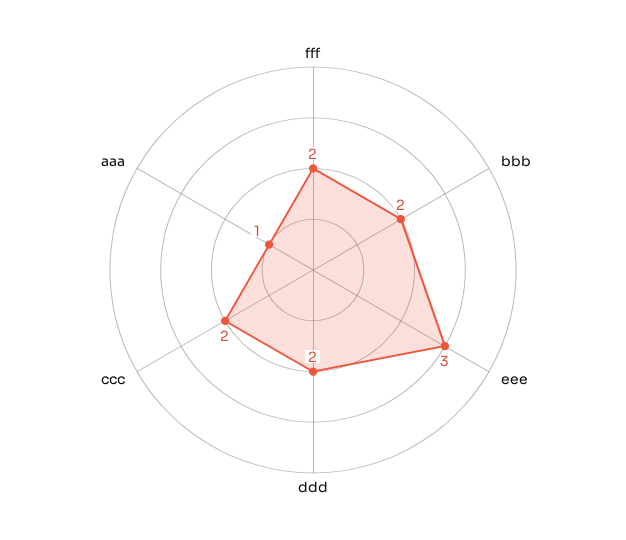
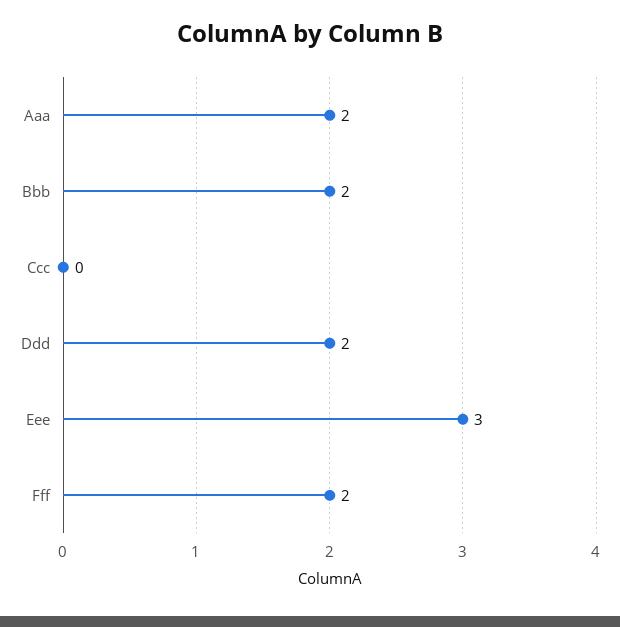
ccc: 2 -> 0
aaa: 1 -> 2

